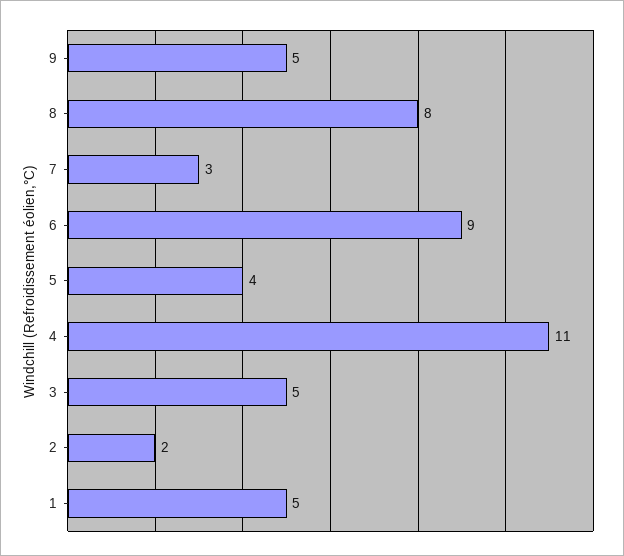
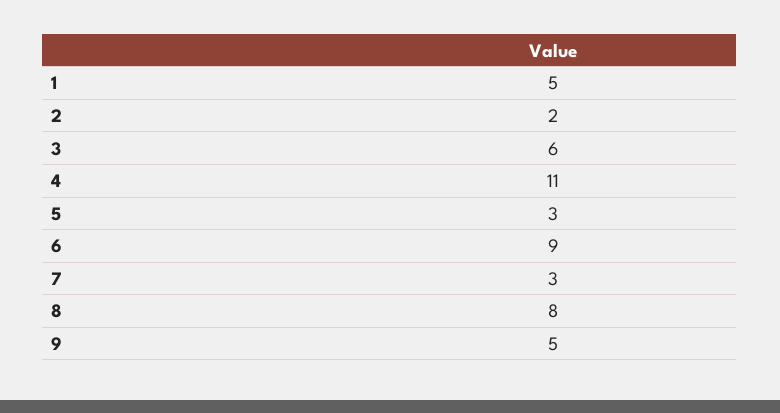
5: 4 -> 3
3: 5 -> 6

